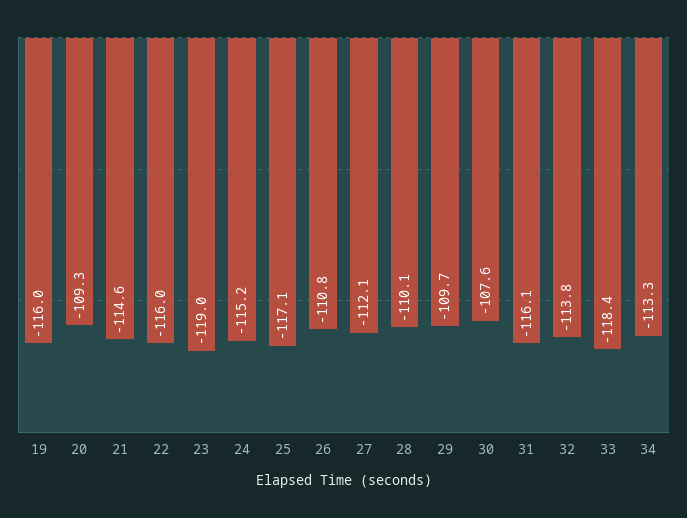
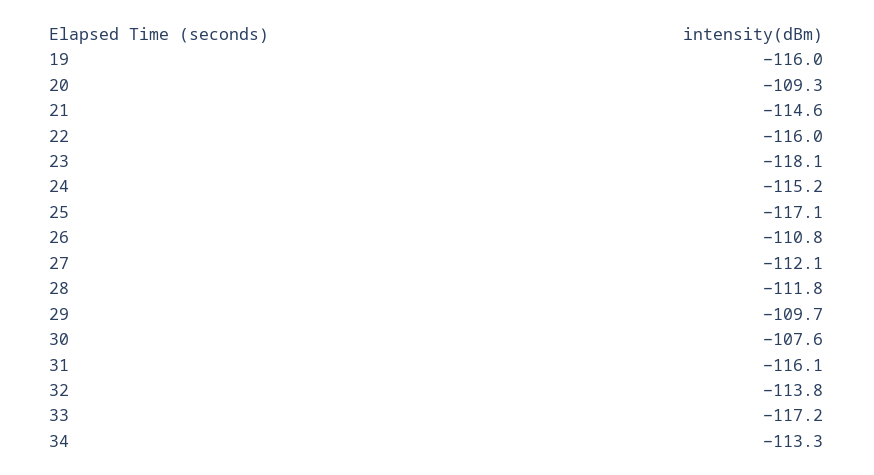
23: -119 -> -118.1
28: -110.1 -> -111.8
33: -118.4 -> -117.2

